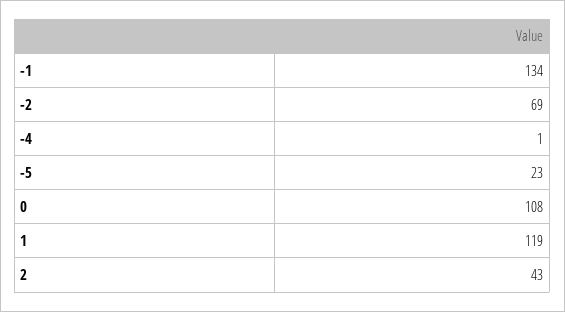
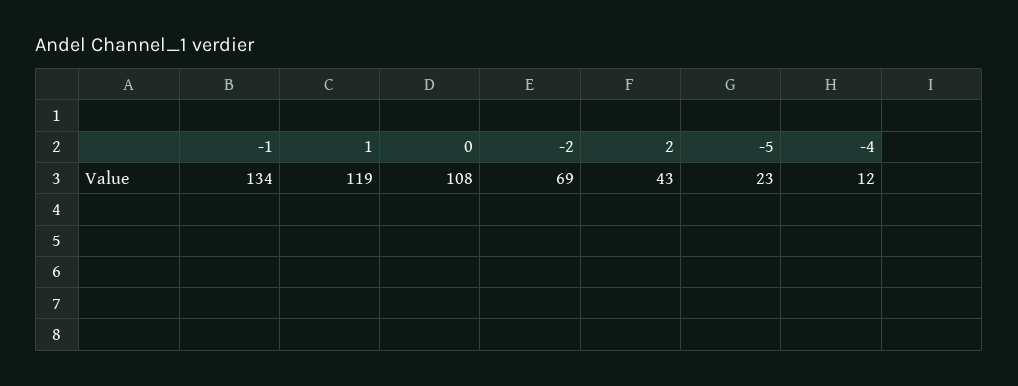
-4: 1 -> 12

